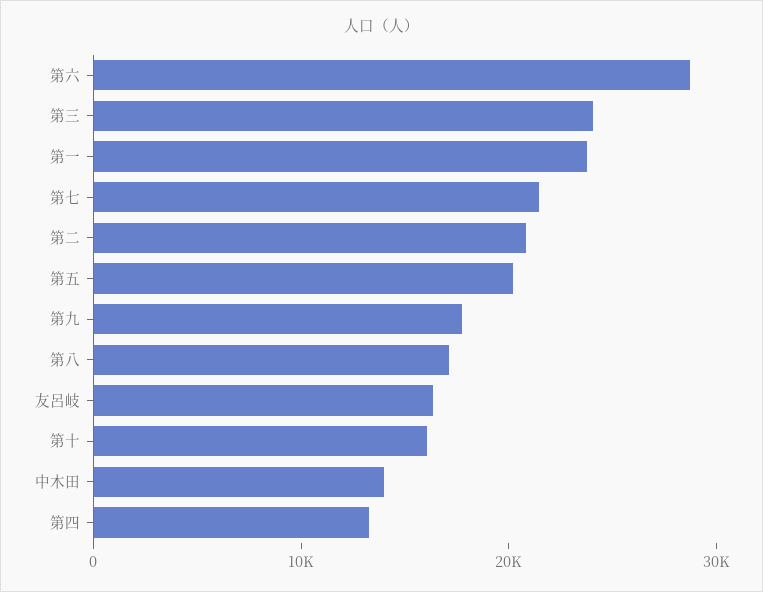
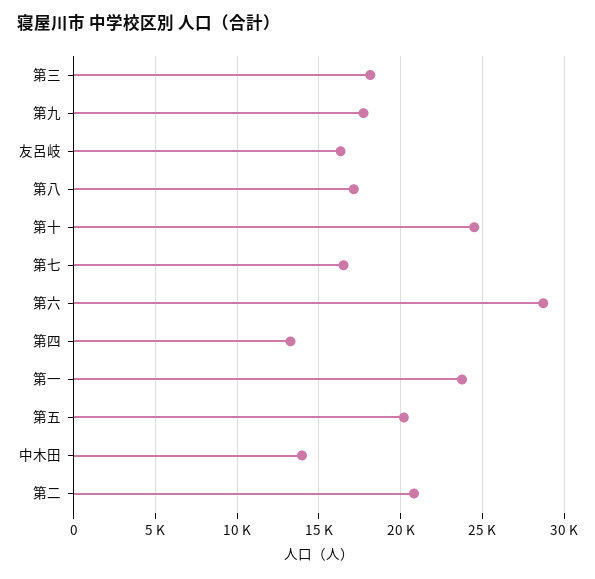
第三: 24000 -> 18000
第七: 22000 -> 16500
第十: 16000 -> 24500

